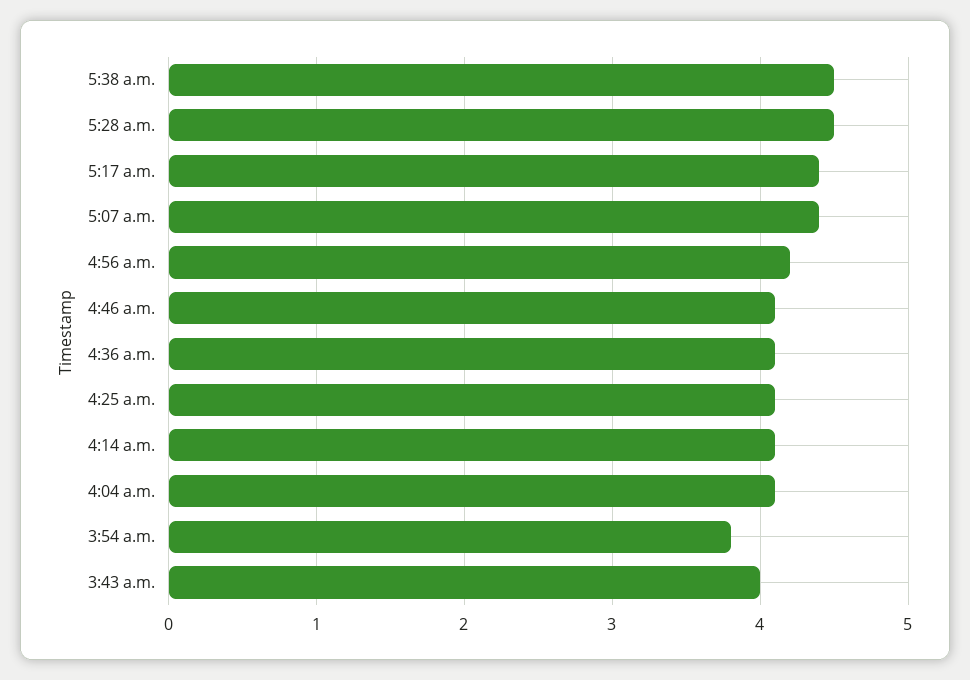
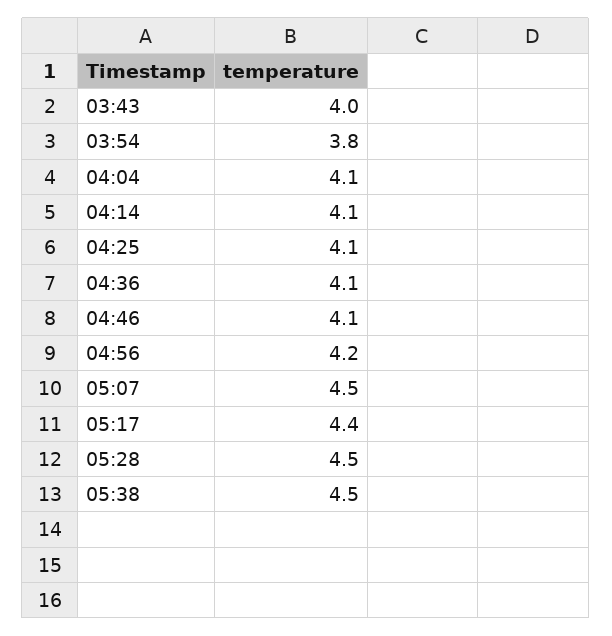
5:07 a.m.: 4.4 -> 4.5

